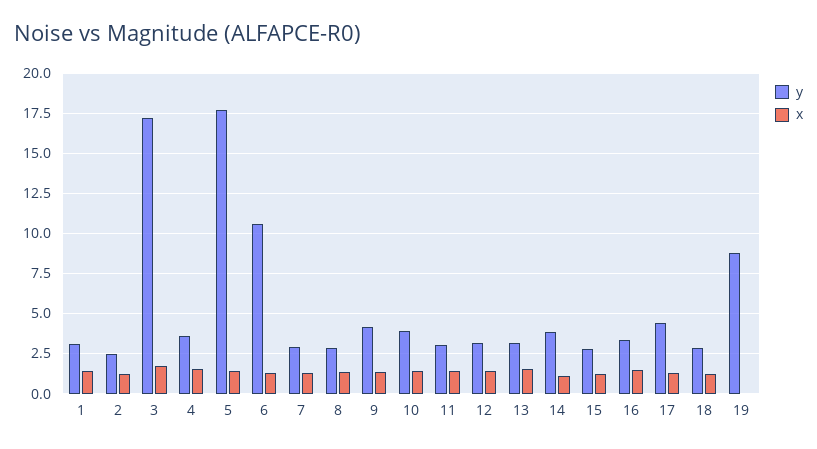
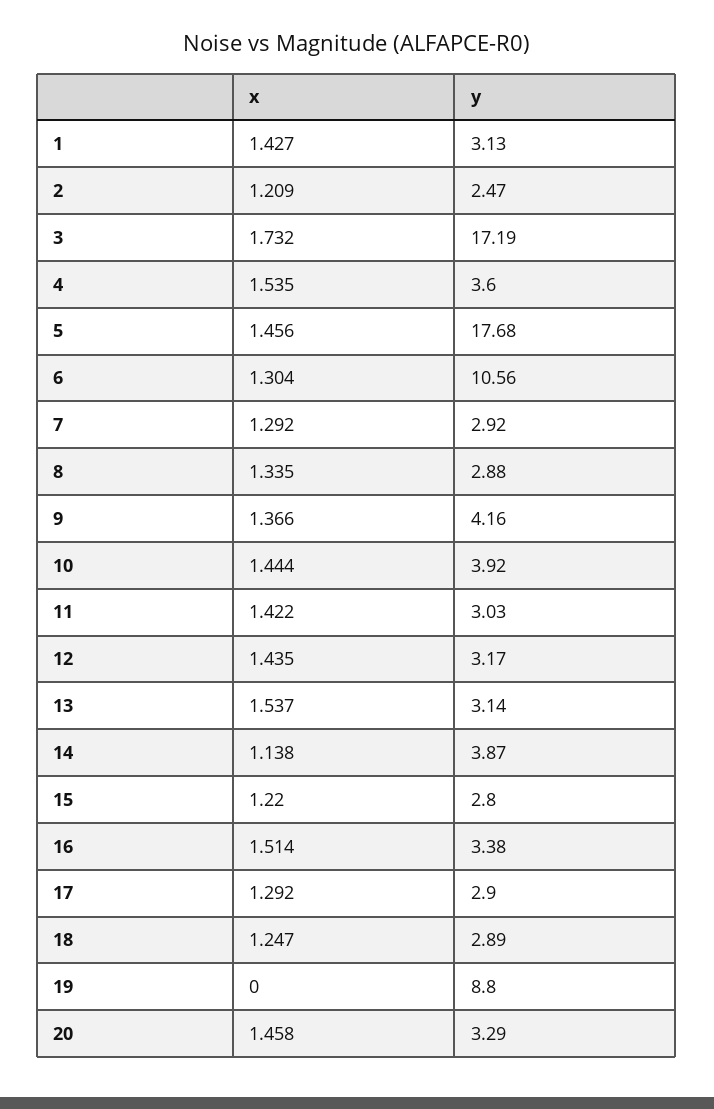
y, 17: 4.5 -> 2.9
x, 20: none -> 1.458
y, 20: none -> 3.29

